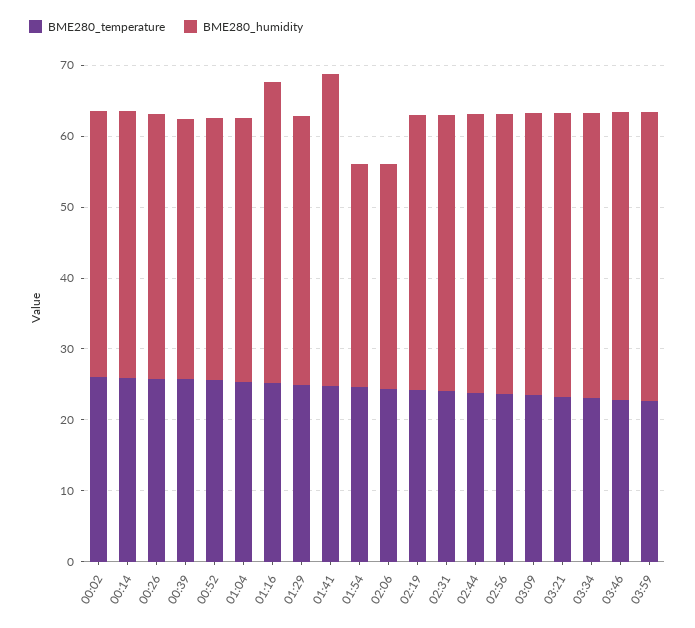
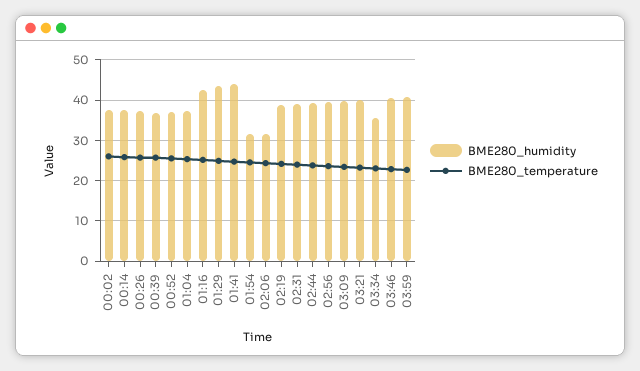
BME280_humidity, 01:29: 38 -> 44
BME280_humidity, 03:34: 40 -> 36

